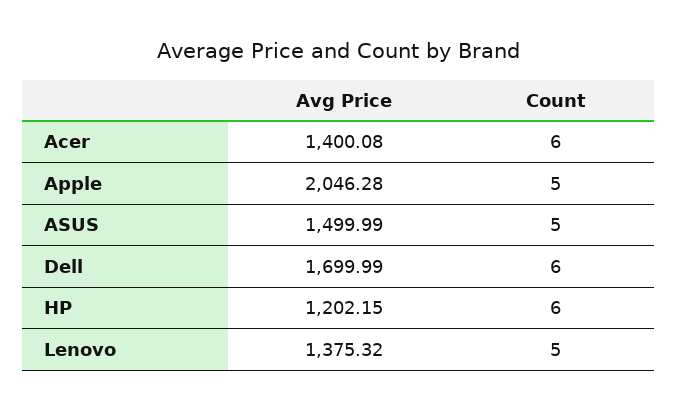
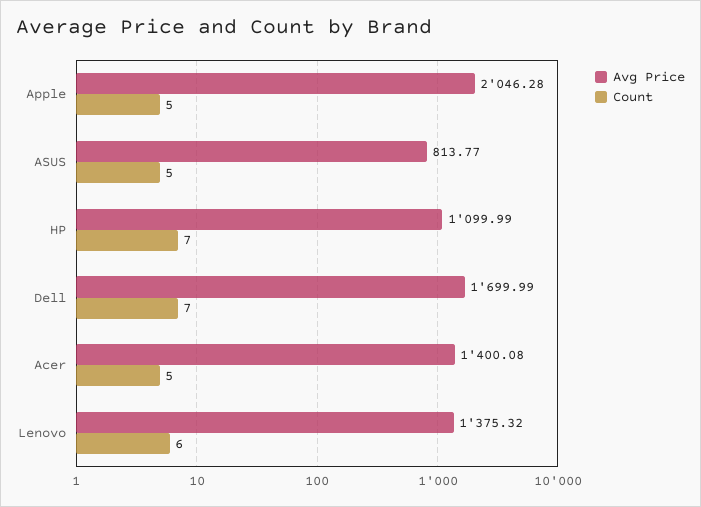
Count, Acer: 6 -> 5
Avg Price, ASUS: 1499.99 -> 813.77
Count, Dell: 6 -> 7
Avg Price, HP: 1202.15 -> 1099.99
Count, HP: 6 -> 7
Count, Lenovo: 5 -> 6

